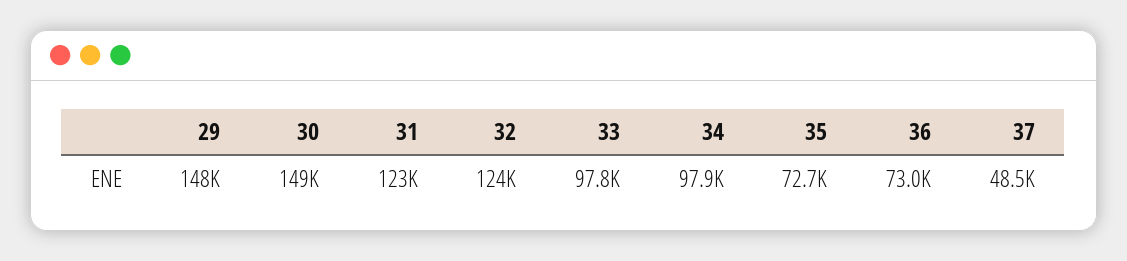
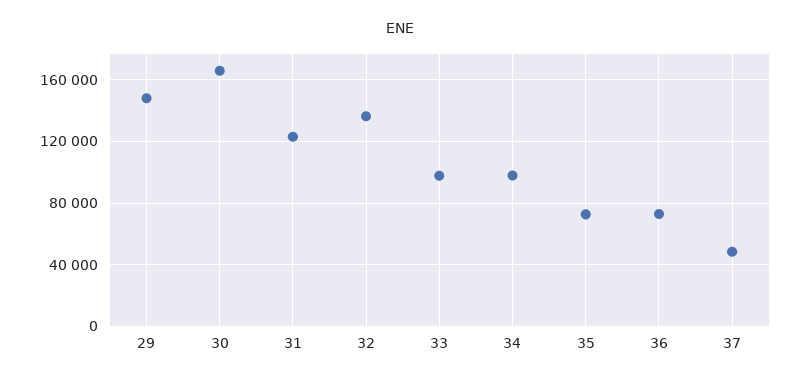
30: 149000 -> 165000
32: 124000 -> 135000

